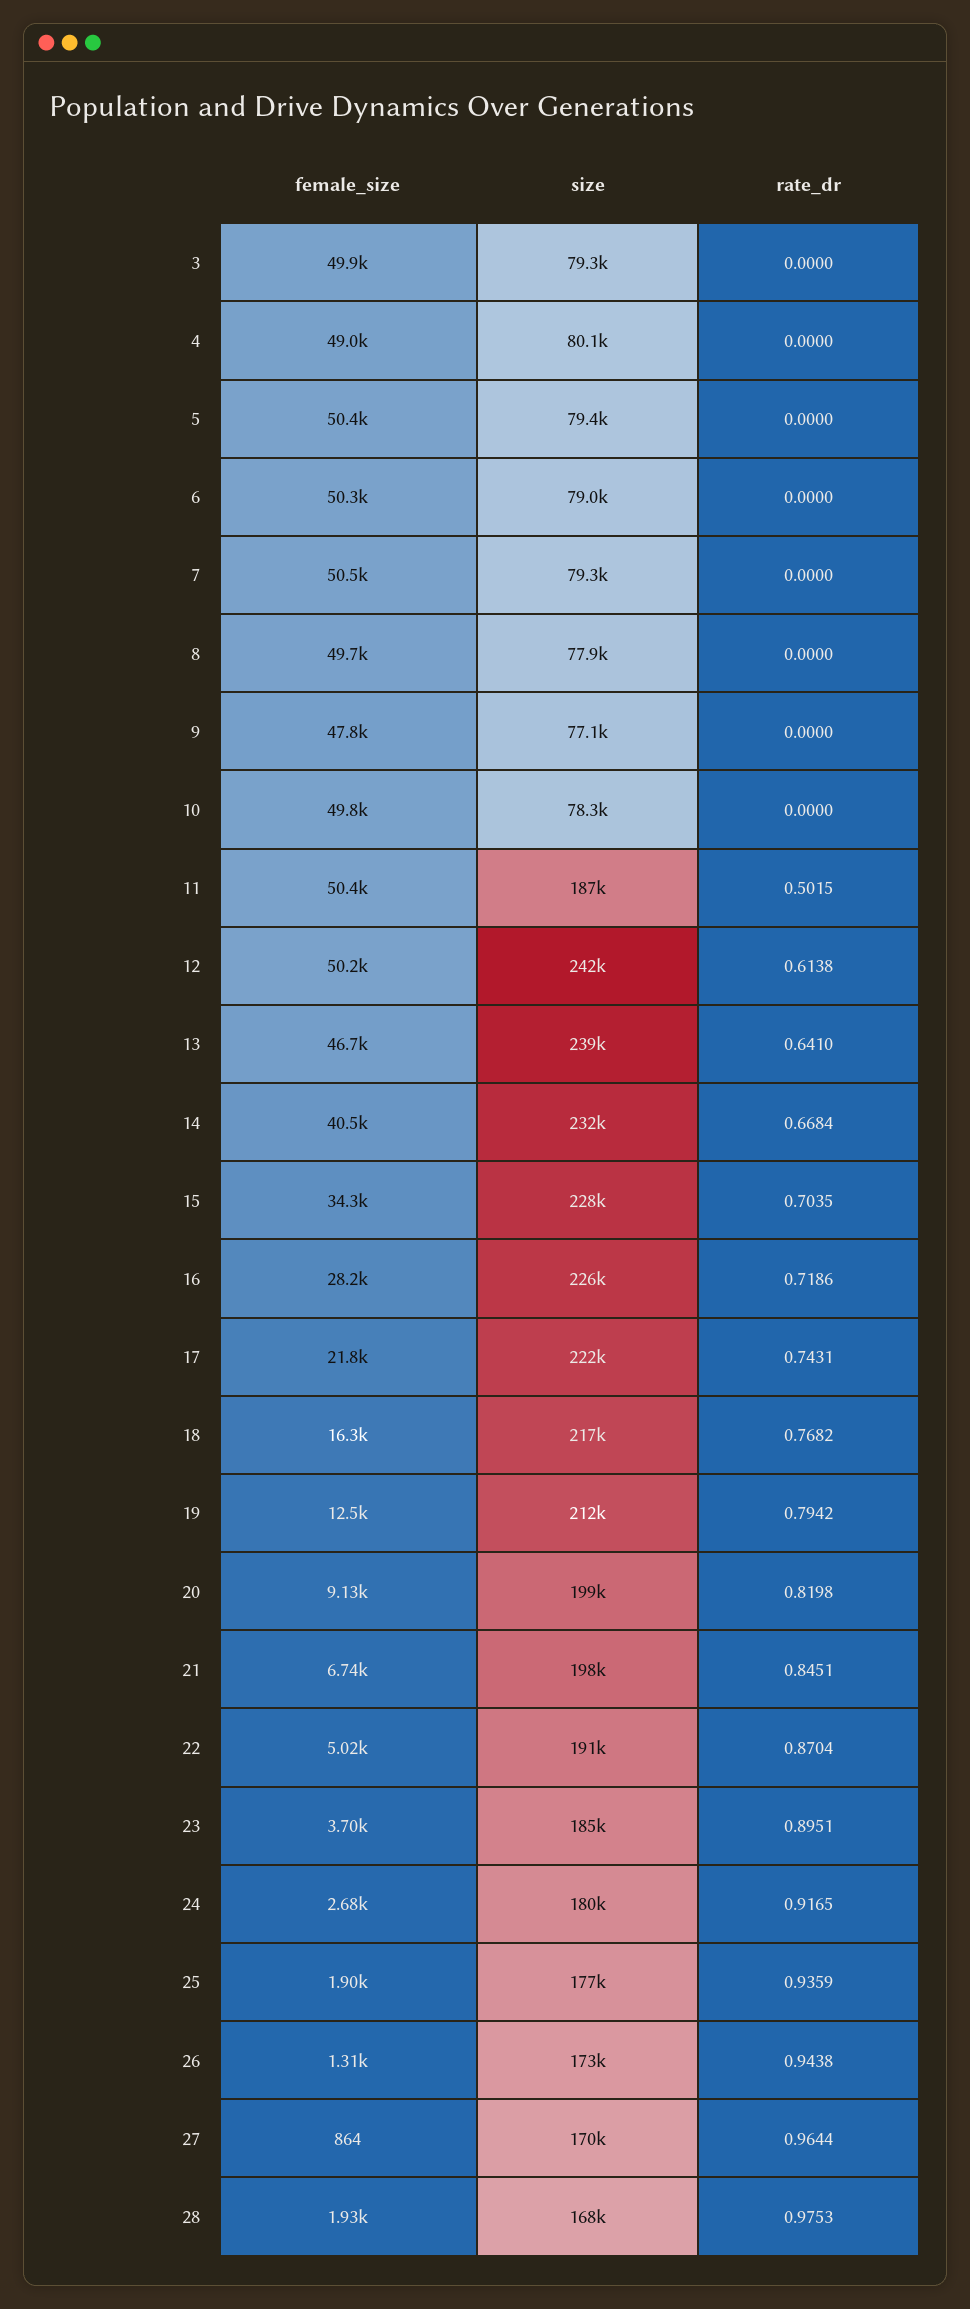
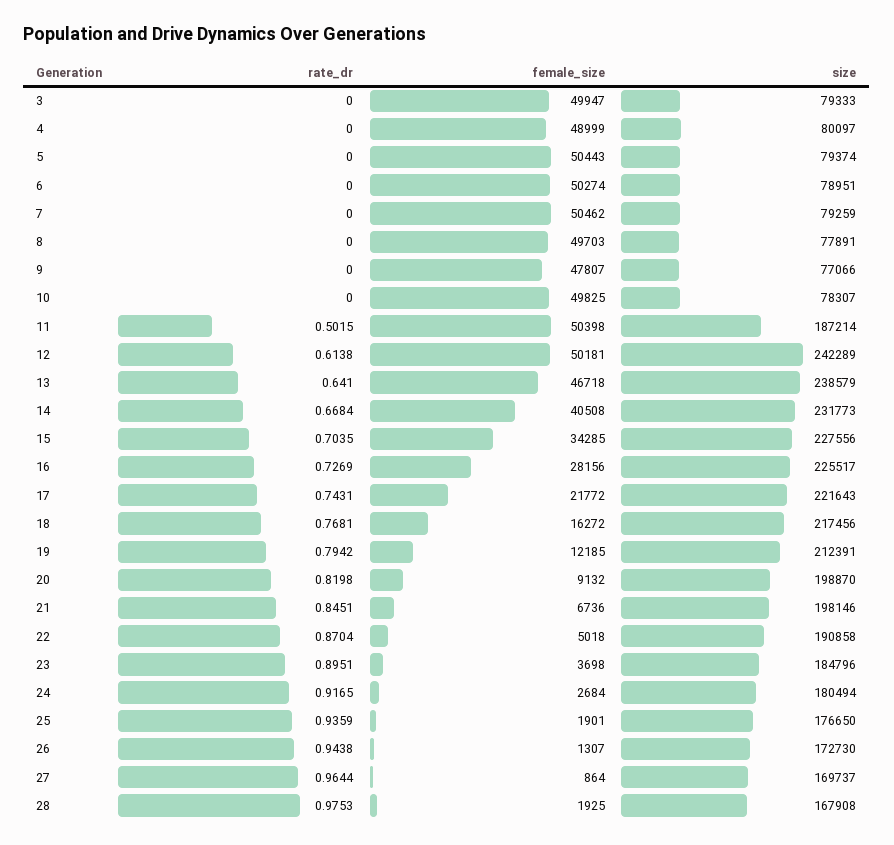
rate_dr, 16: 0.7186 -> 0.7269
rate_dr, 18: 0.7682 -> 0.7681
female_size, 19: 12500 -> 12185

